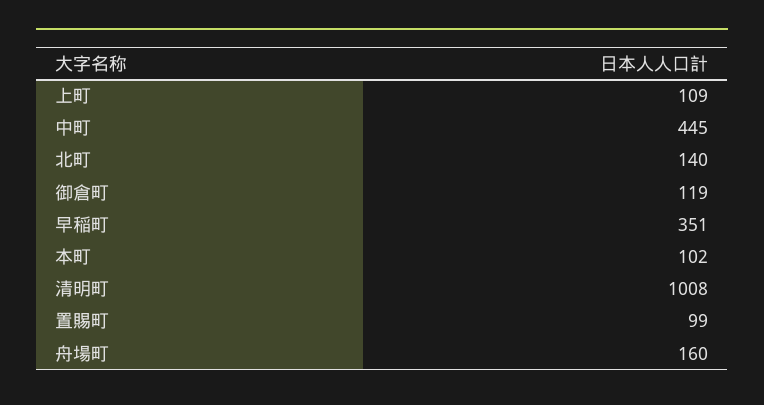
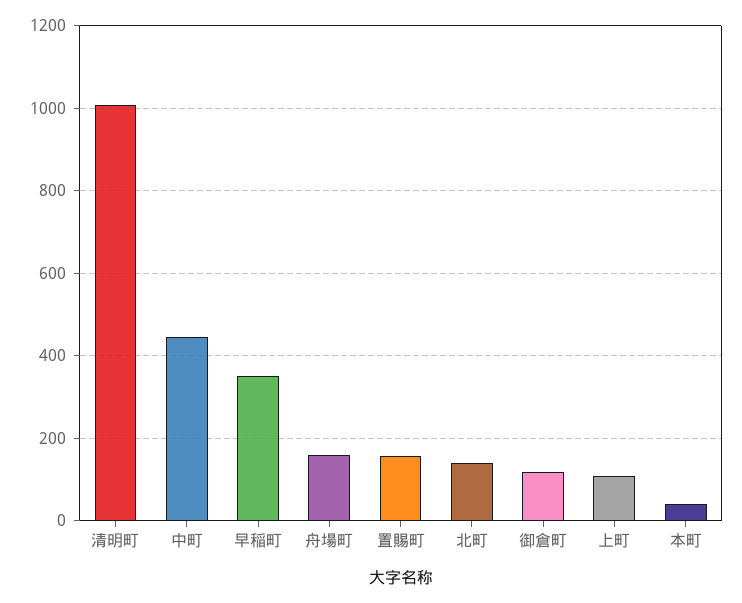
本町: 102 -> 40
置賜町: 99 -> 160

